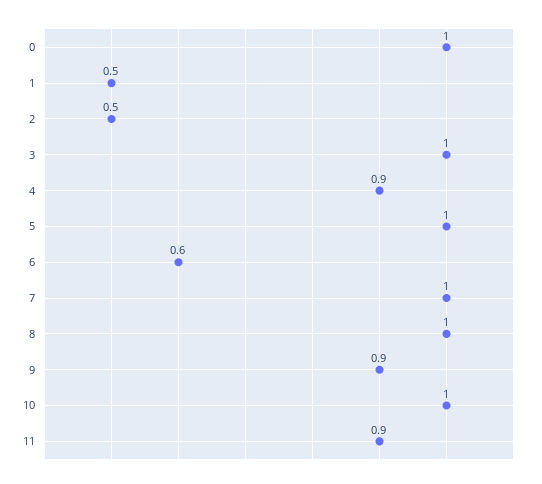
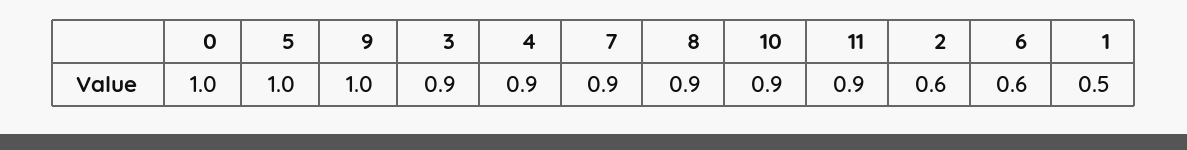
2: 0.5 -> 0.6
3: 1 -> 0.9
7: 1 -> 0.9
8: 1 -> 0.9
9: 0.9 -> 1
10: 1 -> 0.9

